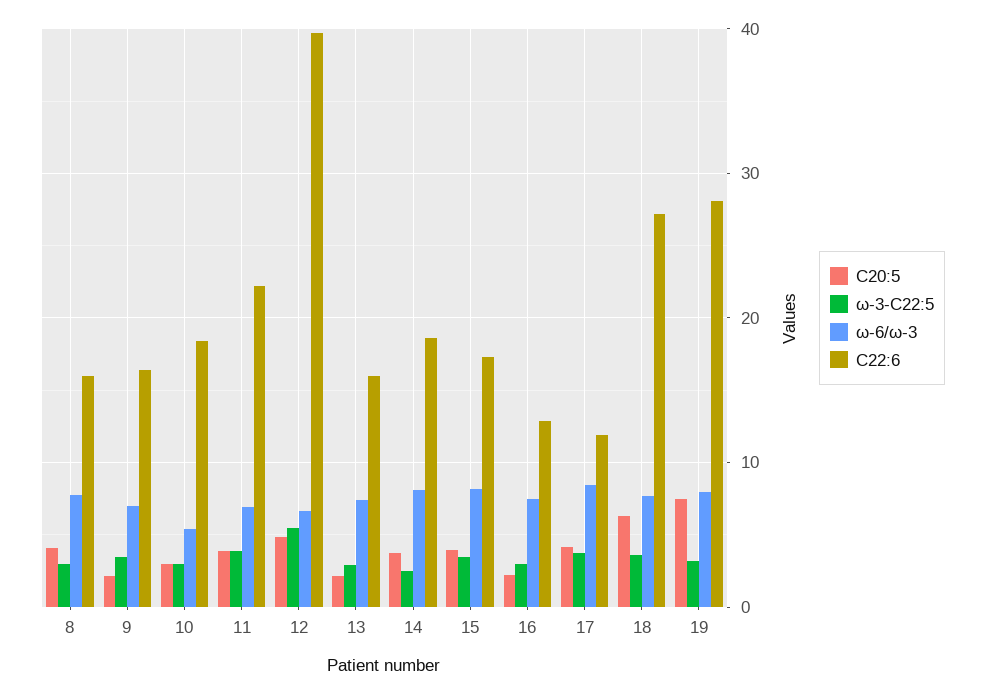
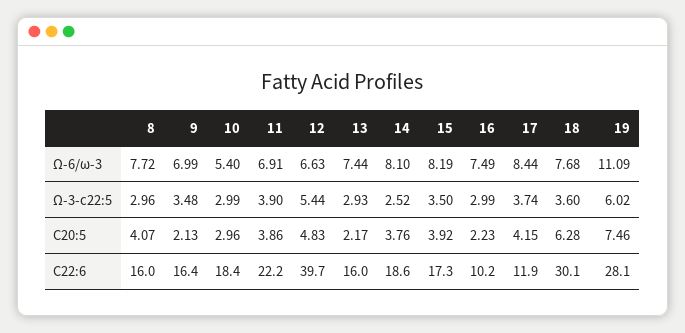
C22:6, 16: 13 -> 10.2
C22:6, 18: 27 -> 30.1
ω-3-C22:5, 19: 3 -> 6.02
ω-6/ω-3, 19: 8 -> 11.09

